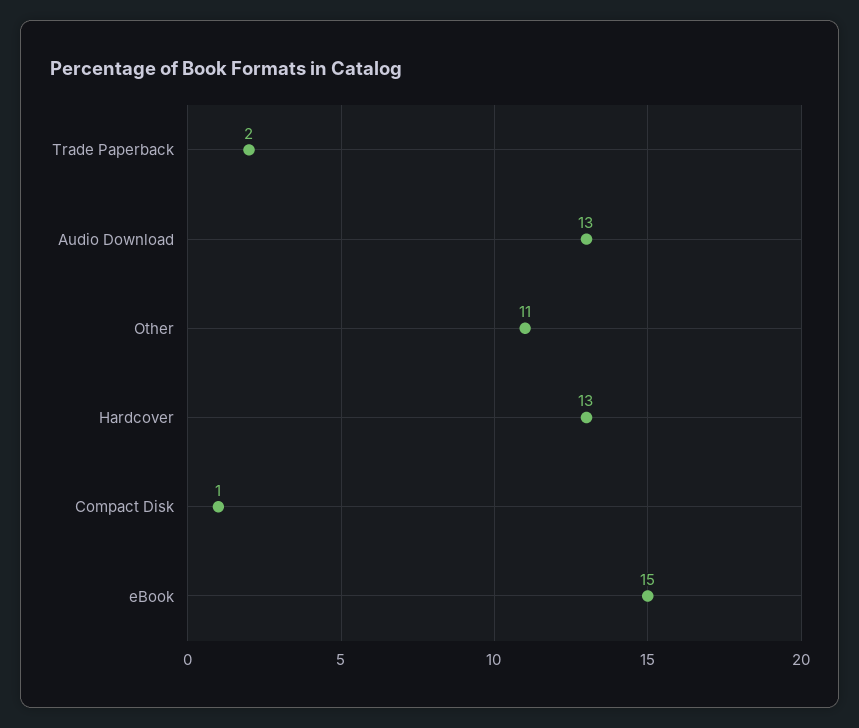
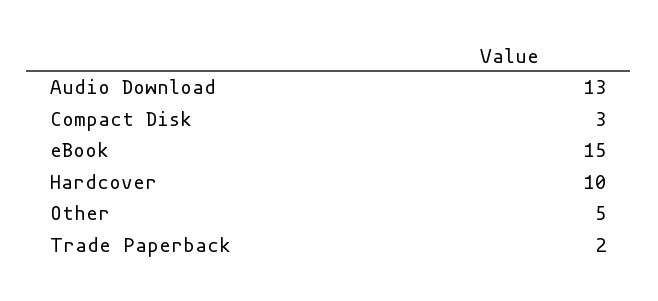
Other: 11 -> 5
Hardcover: 13 -> 10
Compact Disk: 1 -> 3

